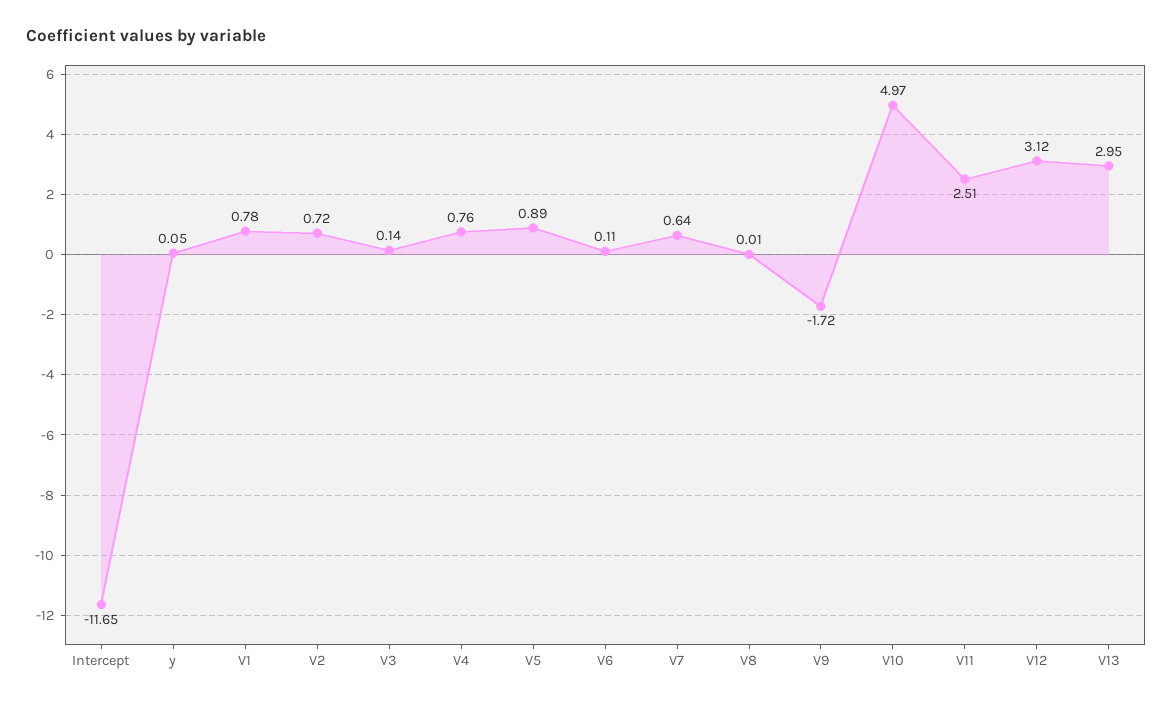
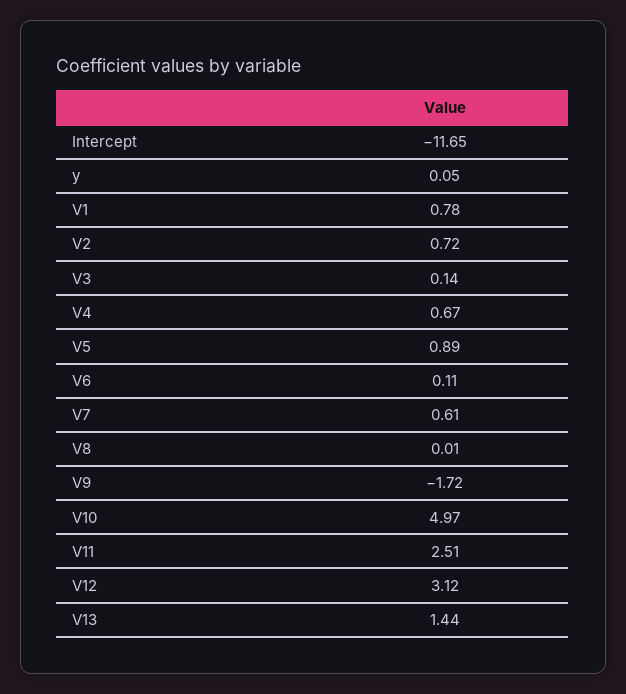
V4: 0.76 -> 0.67
V7: 0.64 -> 0.61
V13: 2.95 -> 1.44

